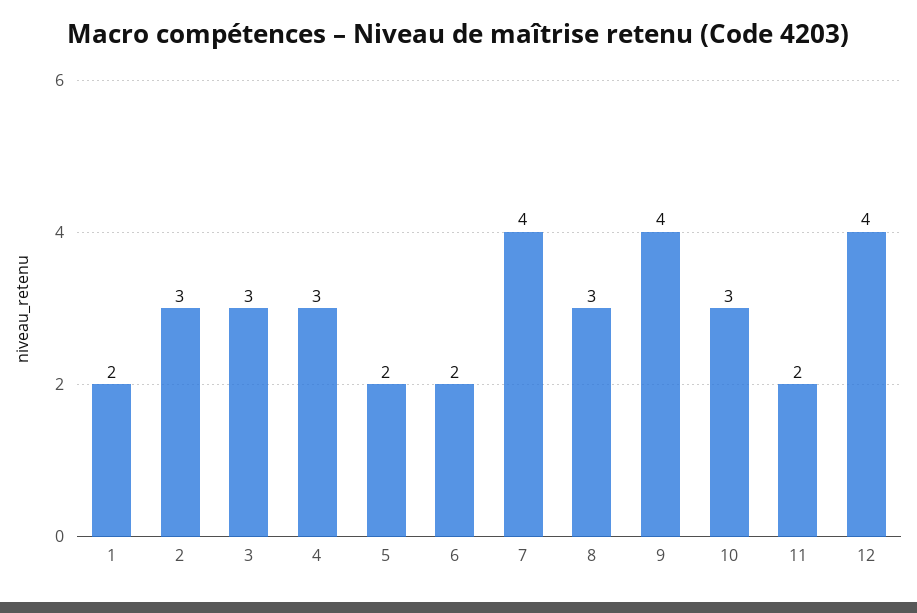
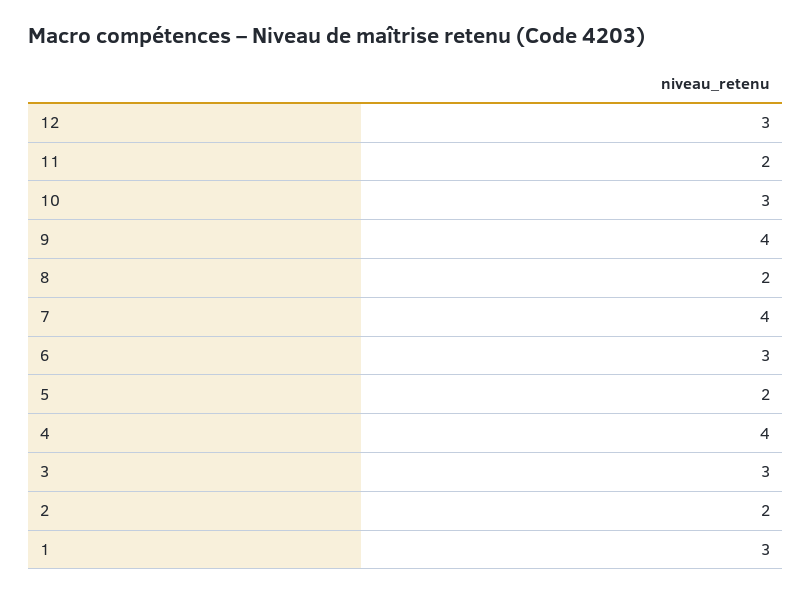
1: 2 -> 3
2: 3 -> 2
4: 3 -> 4
6: 2 -> 3
8: 3 -> 2
12: 4 -> 3

